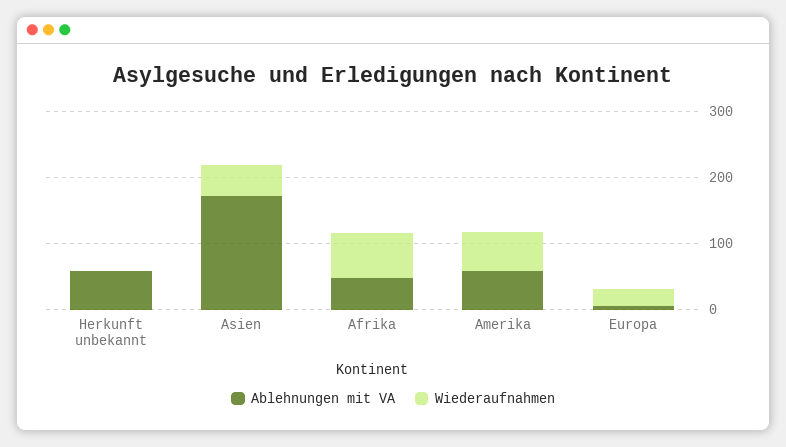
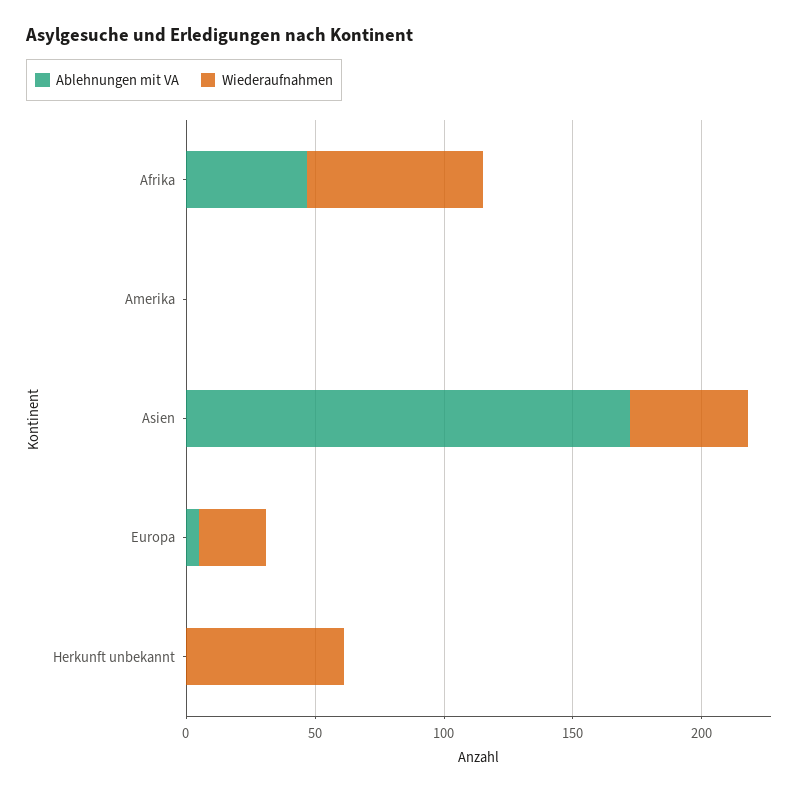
Ablehnungen mit VA, Herkunft unbekannt: 60 -> 0
Wiederaufnahmen, Herkunft unbekannt: 0 -> 60
Ablehnungen mit VA, Amerika: 60 -> 0
Wiederaufnahmen, Amerika: 60 -> 0

